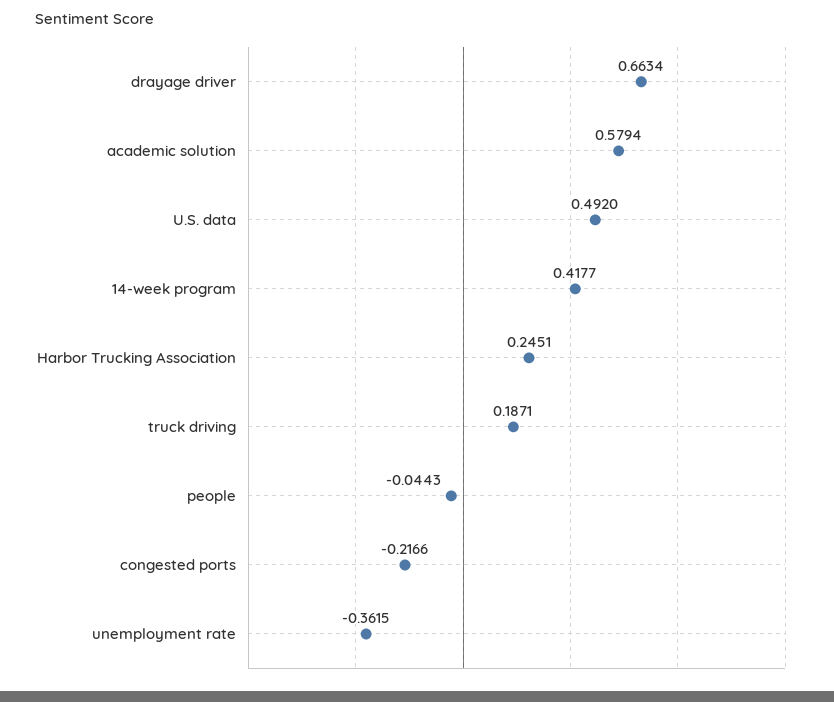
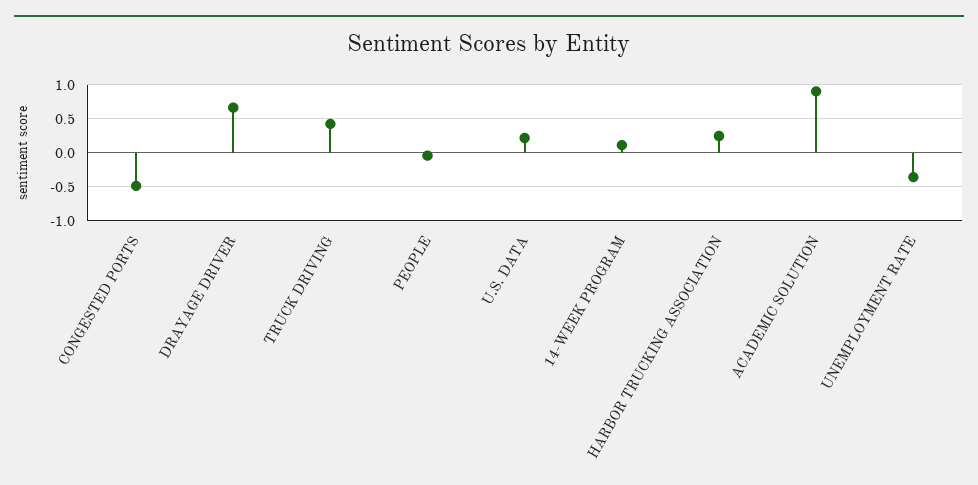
academic solution: 0.5794 -> 0.9
U.S. data: 0.492 -> 0.2
14-week program: 0.4177 -> 0.1
truck driving: 0.1871 -> 0.4
congested ports: -0.2166 -> -0.5

